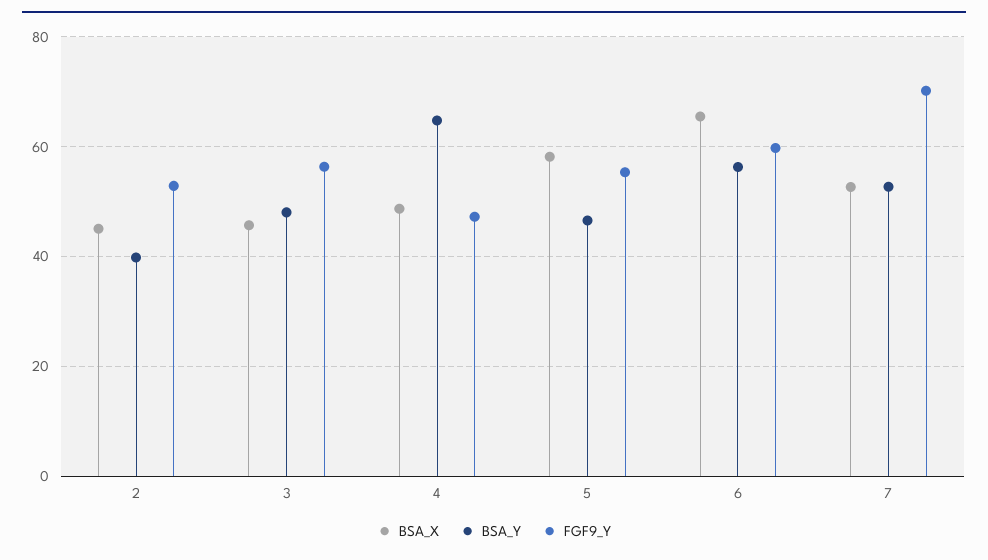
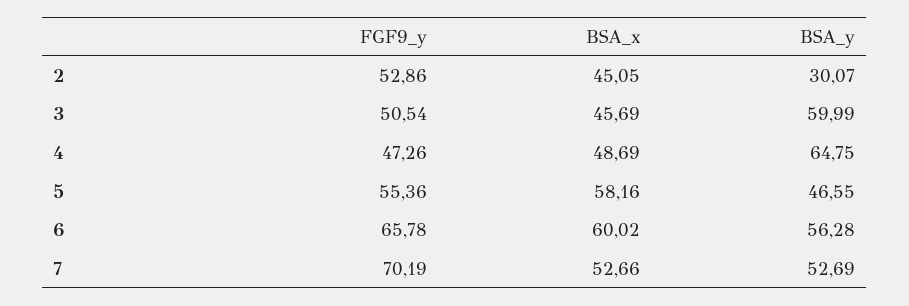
BSA_Y, 2: 40 -> 30.07
BSA_Y, 3: 48 -> 59.99
FGF9_Y, 3: 56 -> 50.54
BSA_X, 6: 66 -> 60.02
FGF9_Y, 6: 60 -> 65.78

